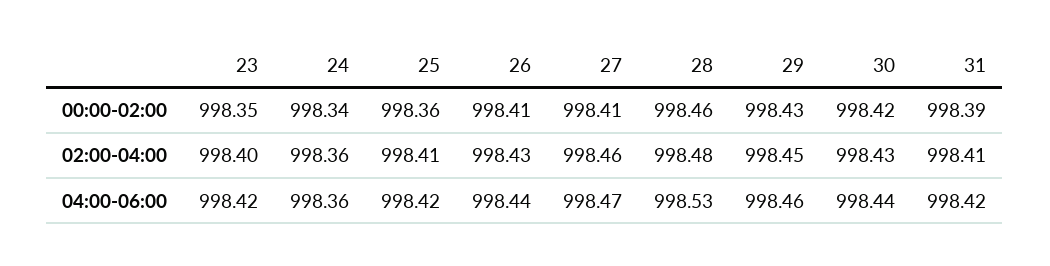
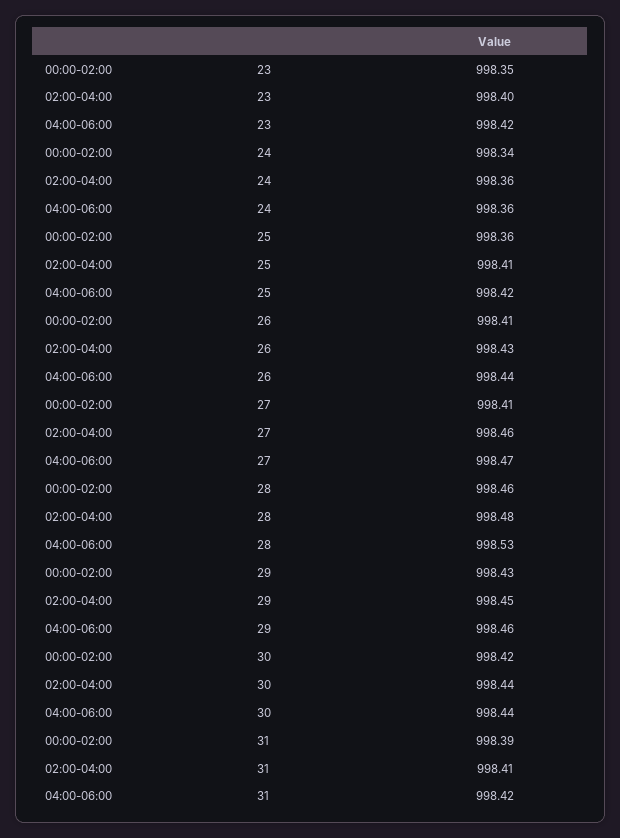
30, 02:00-04:00: 998.43 -> 998.44

